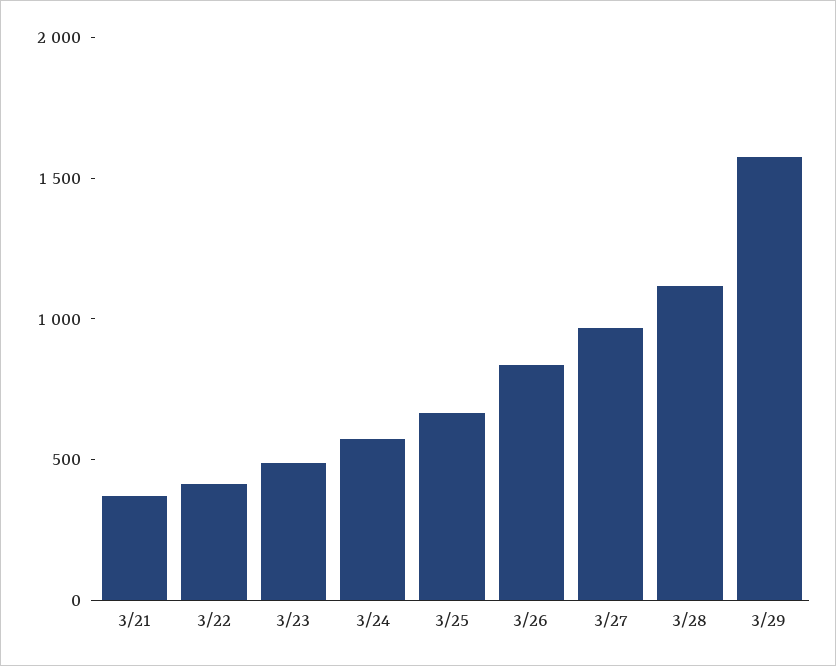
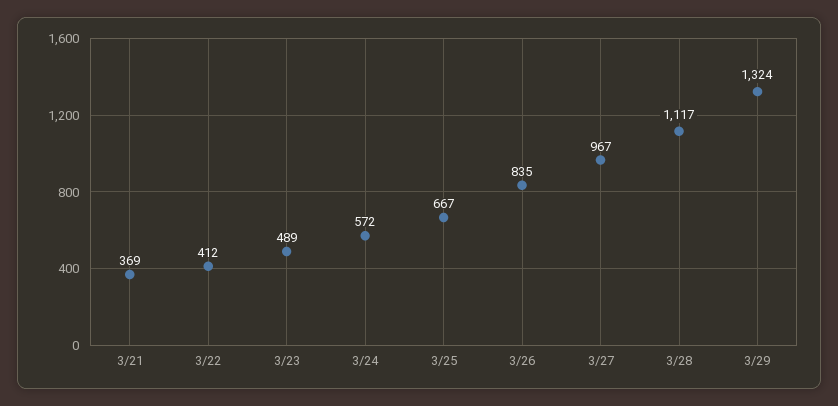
3/29: 1600 -> 1324

